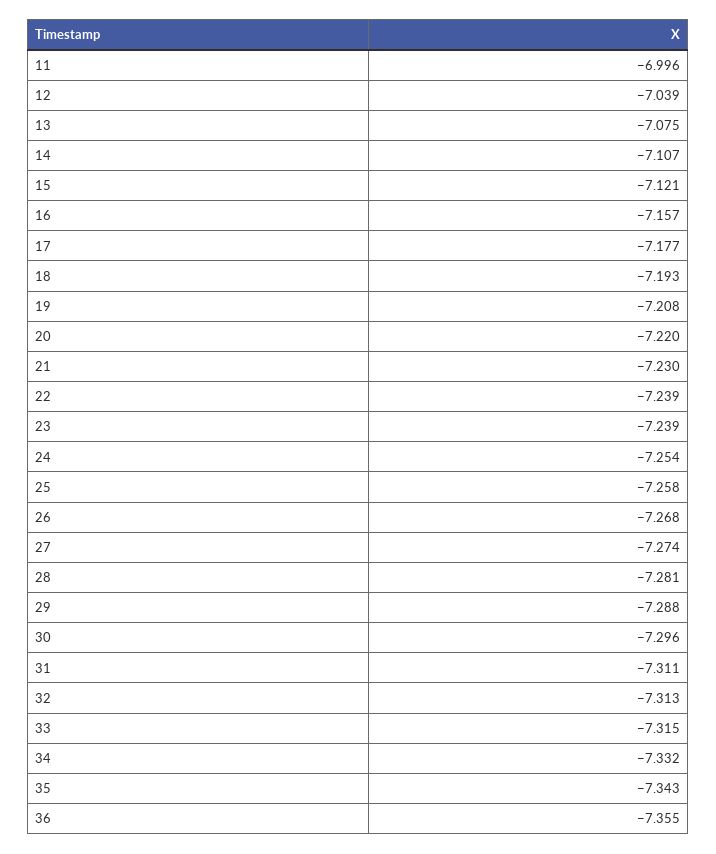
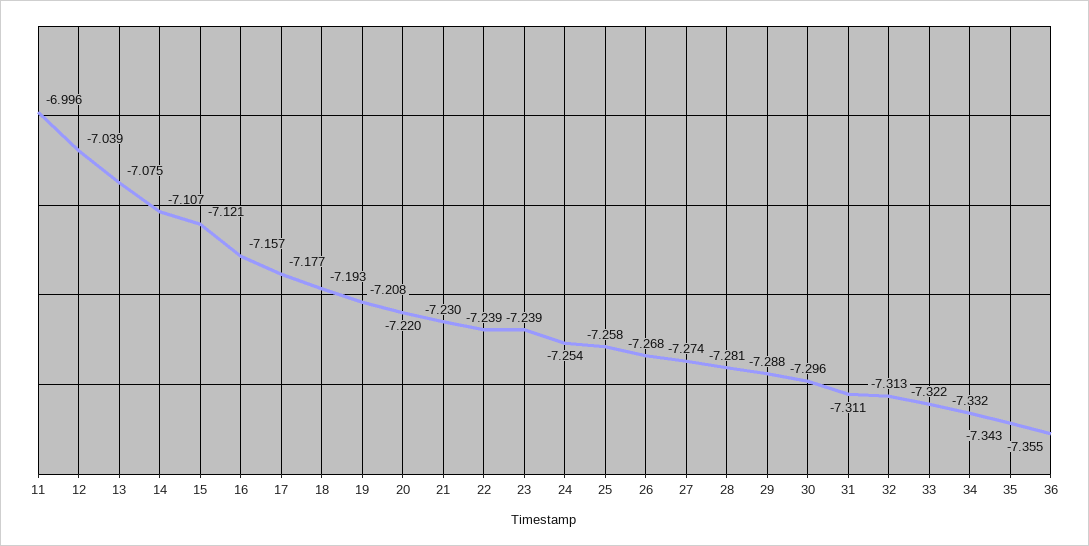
33: -7.315 -> -7.322

